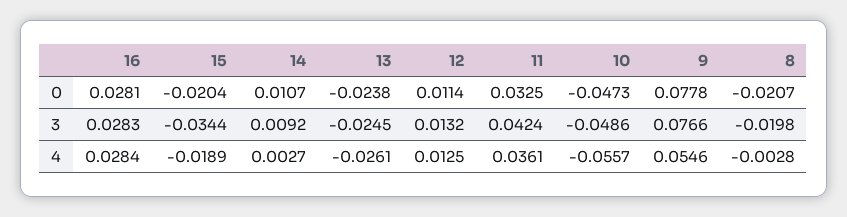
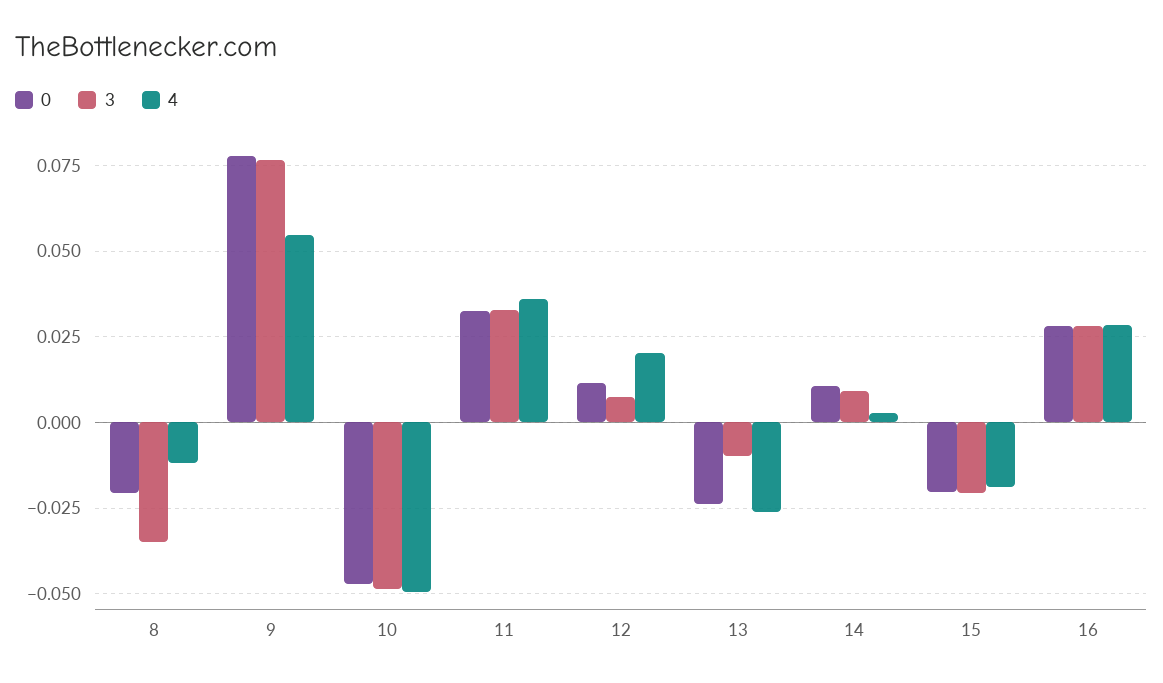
3, 15: -0.0344 -> -0.02
3, 13: -0.0245 -> -0.01
3, 12: 0.0132 -> 0.0075
3, 11: 0.0424 -> 0.0325
3, 8: -0.0198 -> -0.035
4, 12: 0.0125 -> 0.02
4, 10: -0.0557 -> -0.05
4, 8: -0.0028 -> -0.0125

